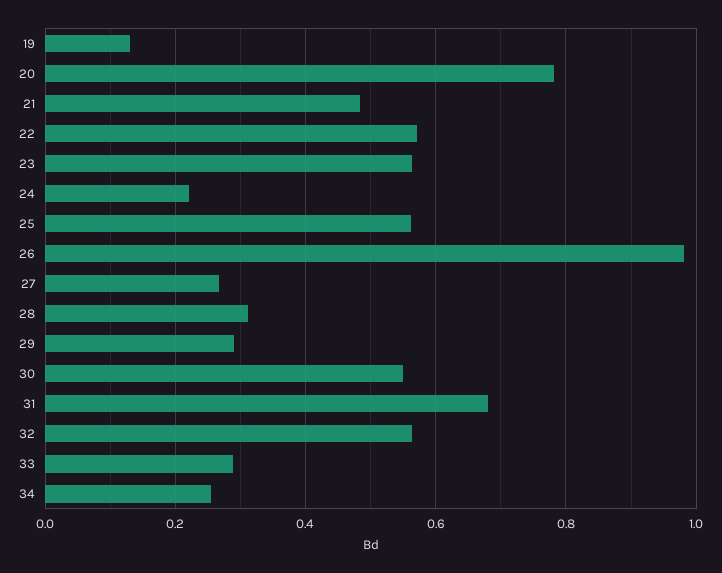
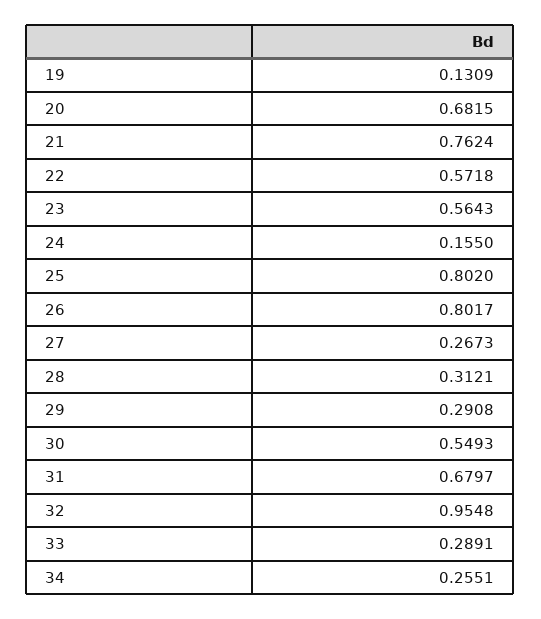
20: 0.78 -> 0.6815
21: 0.48 -> 0.7624
24: 0.22 -> 0.155
25: 0.56 -> 0.802
26: 0.98 -> 0.8017
32: 0.56 -> 0.9548

